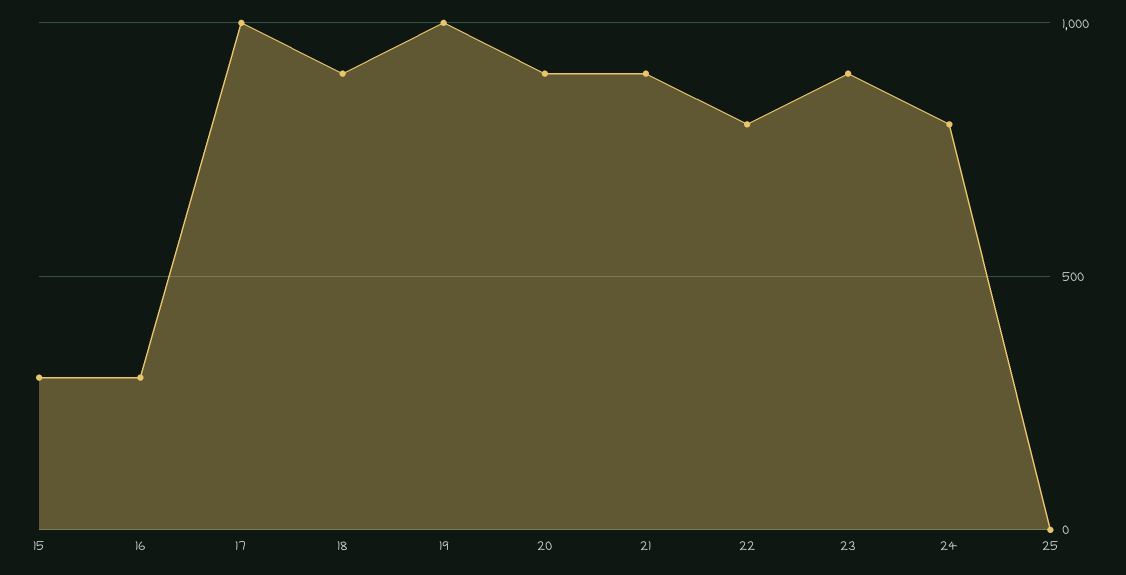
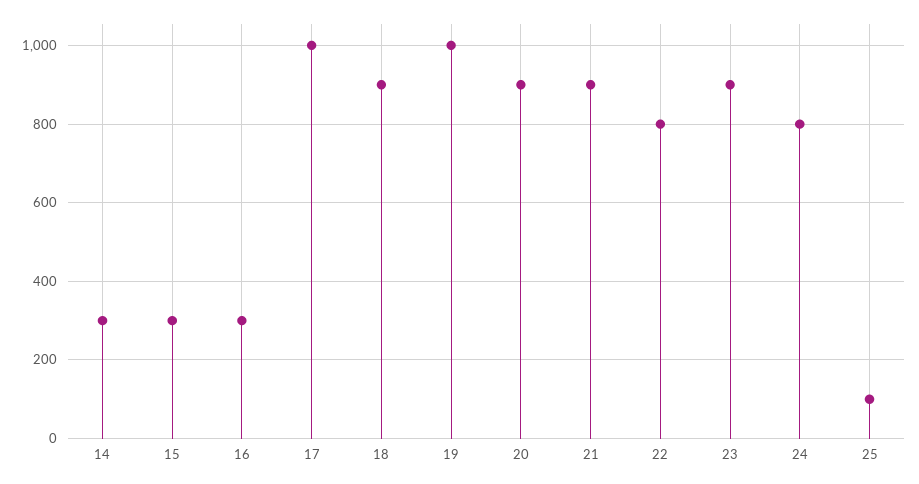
25: 0 -> 100
14: none -> 300

